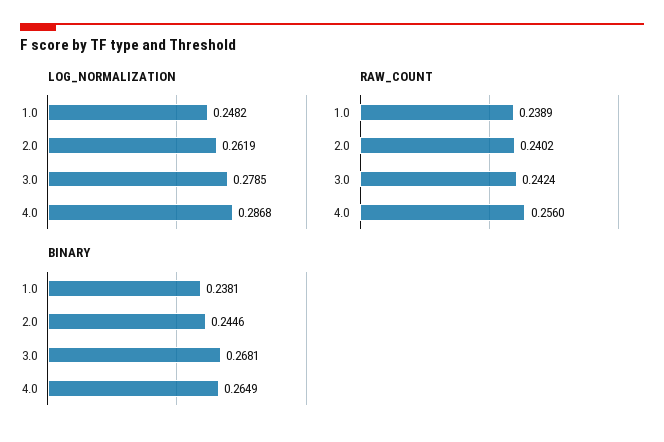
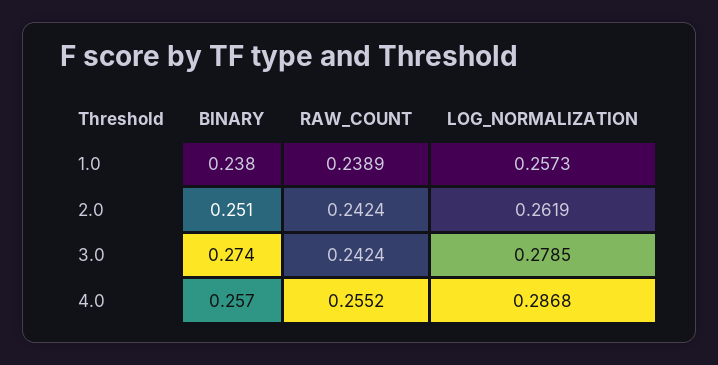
LOG_NORMALIZATION, 1.0: 0.2482 -> 0.2573
RAW_COUNT, 2.0: 0.2402 -> 0.2424
RAW_COUNT, 4.0: 0.256 -> 0.2552
BINARY, 2.0: 0.2446 -> 0.251
BINARY, 3.0: 0.2681 -> 0.274
BINARY, 4.0: 0.2649 -> 0.257

